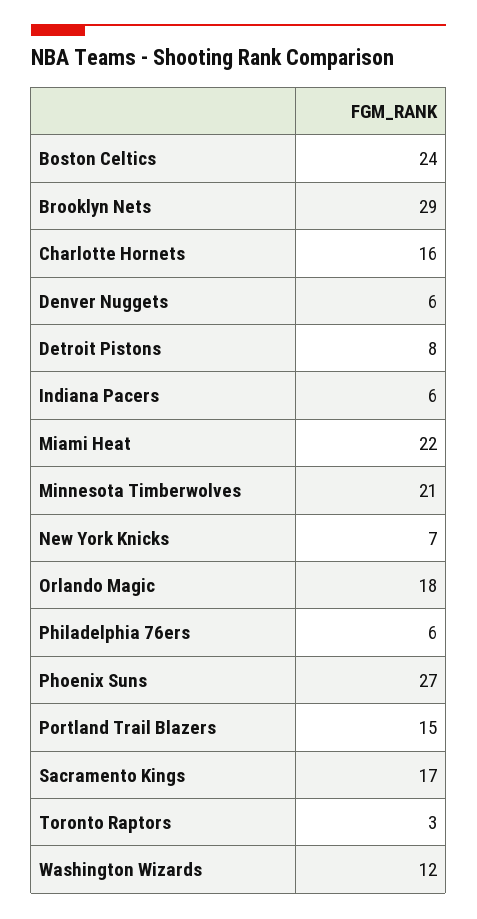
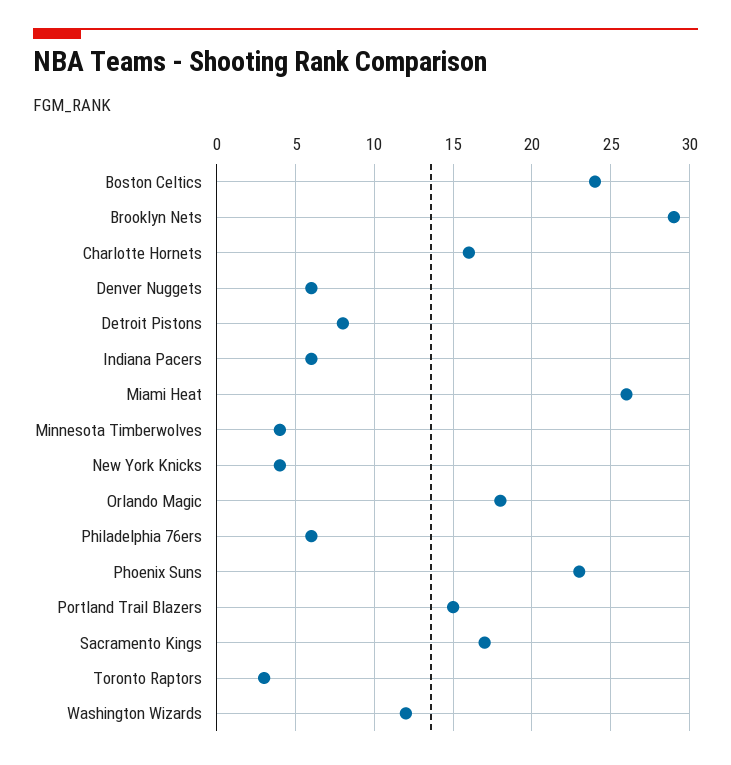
Miami Heat: 22 -> 26
Minnesota Timberwolves: 21 -> 4
New York Knicks: 7 -> 4
Phoenix Suns: 27 -> 23

